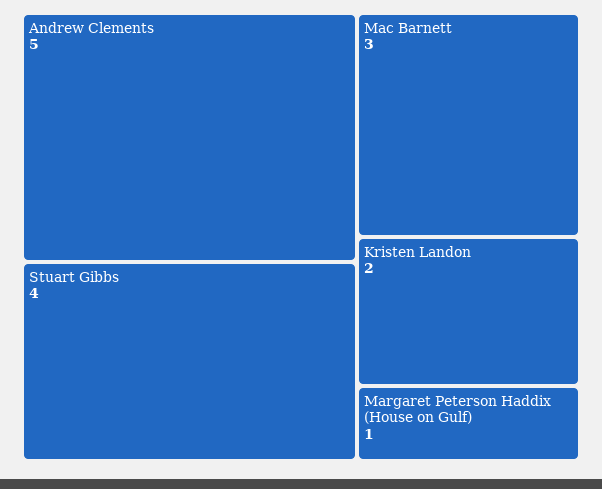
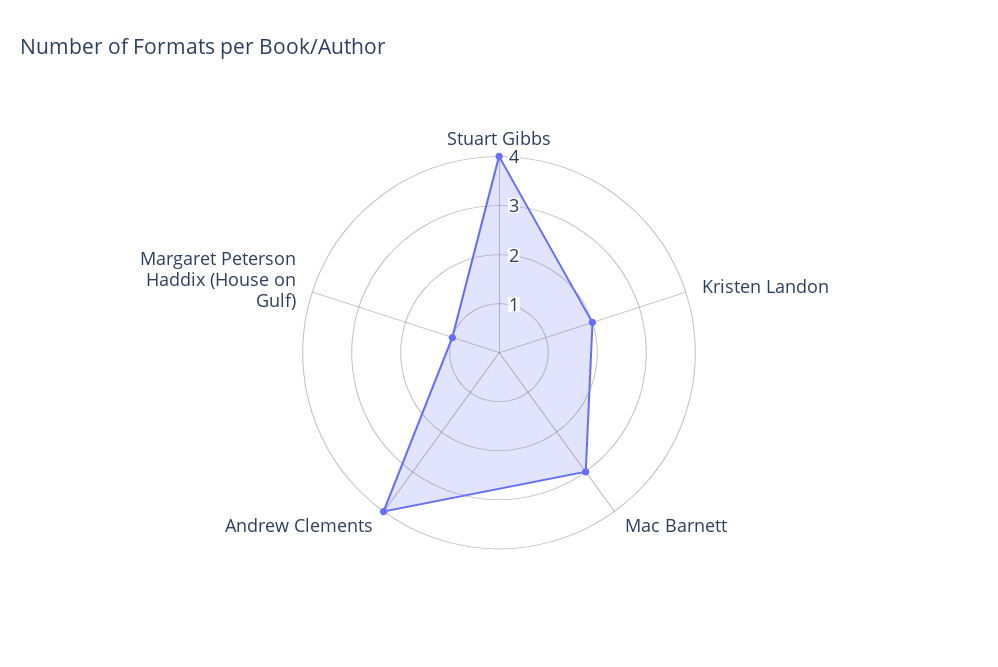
Andrew Clements: 5 -> 4

